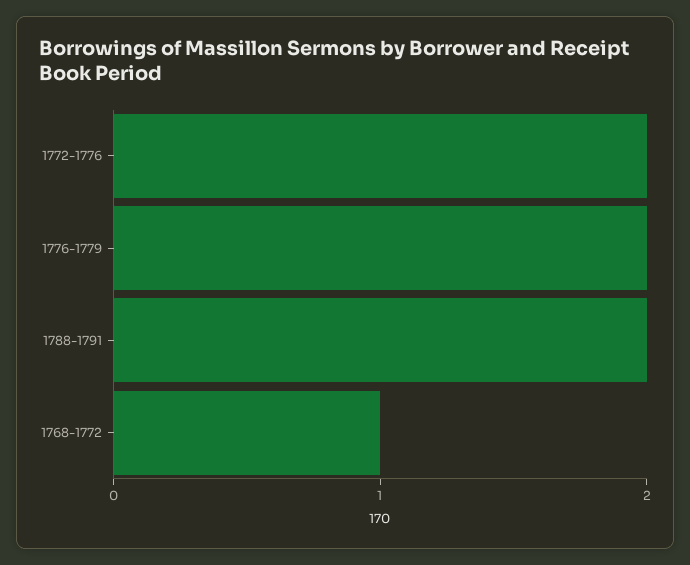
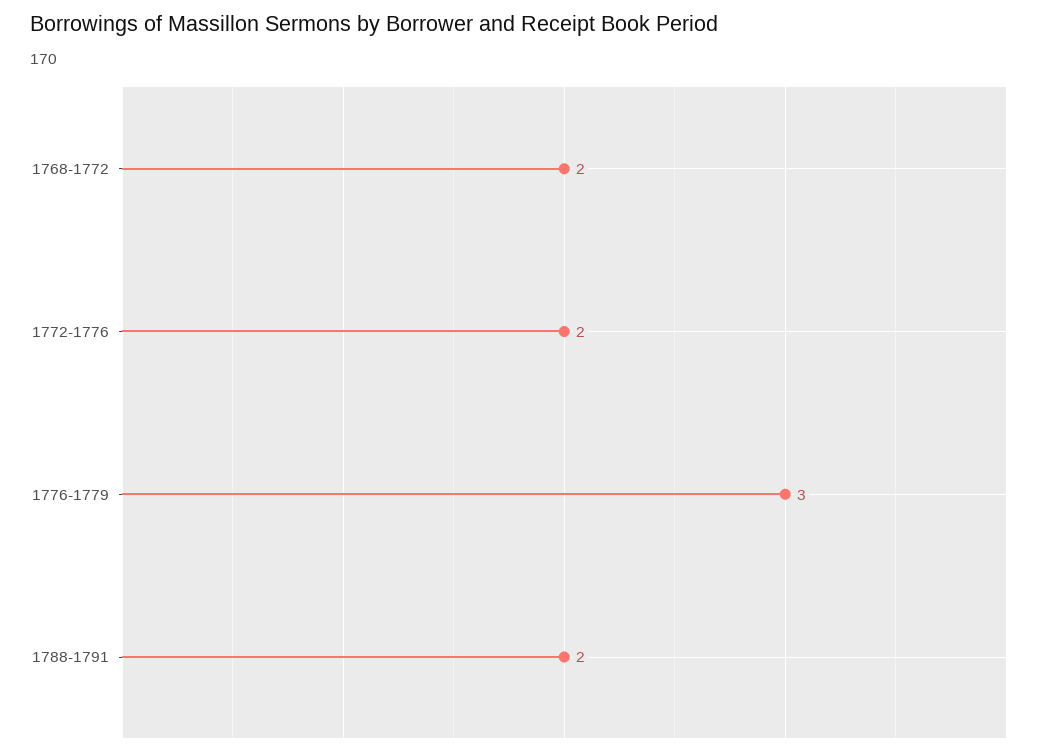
1776-1779: 2 -> 3
1768-1772: 1 -> 2

